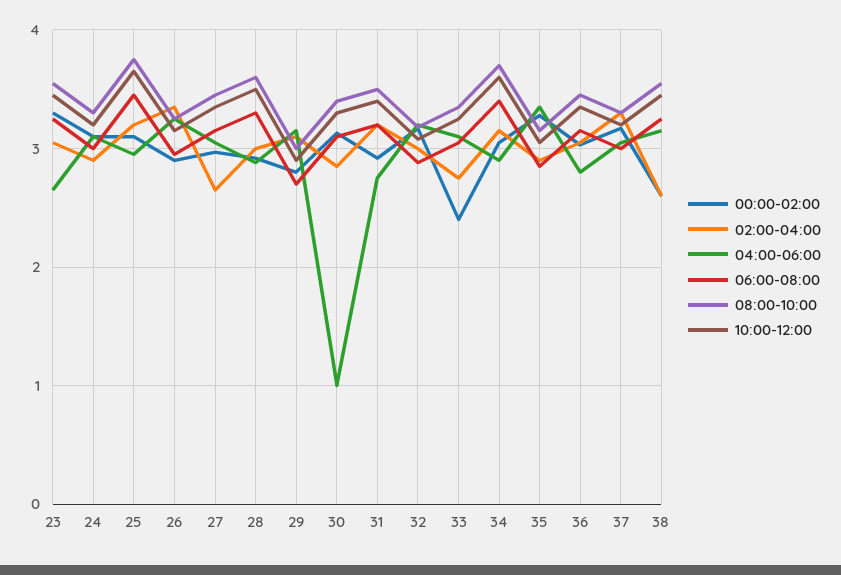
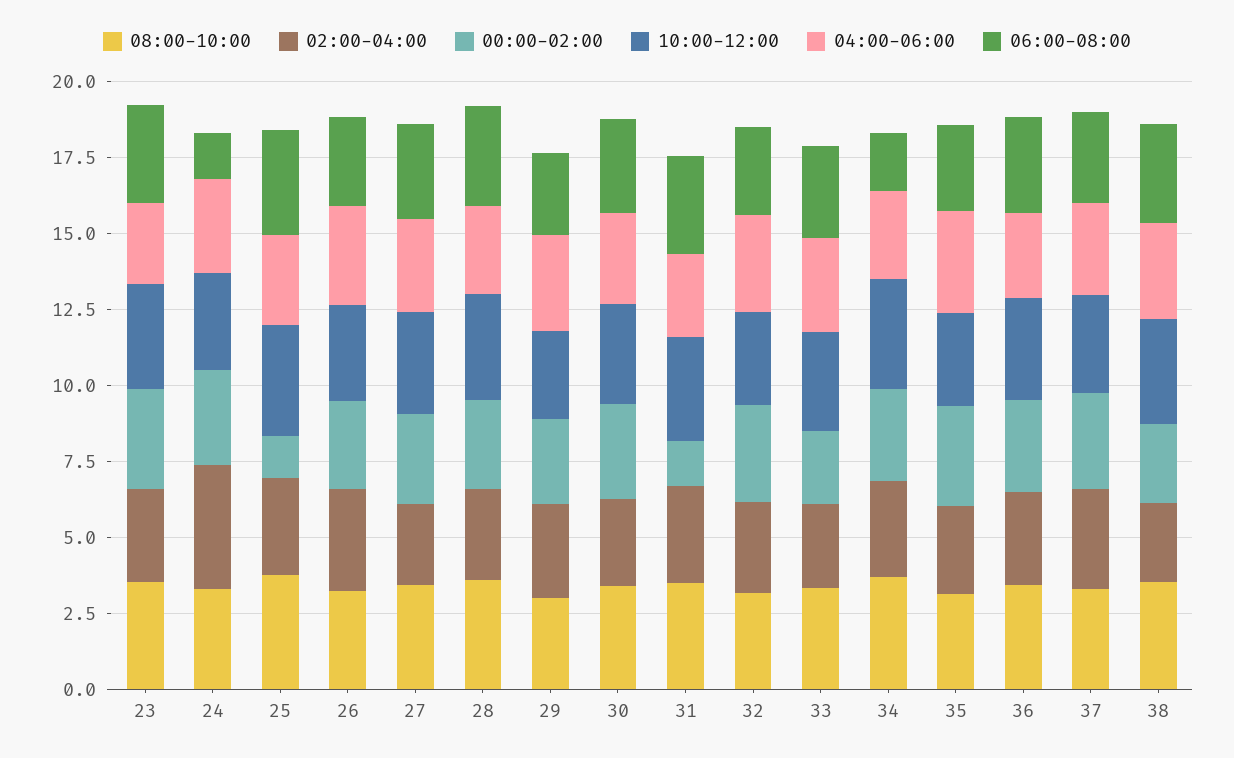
02:00-04:00, 24: 2.9 -> 4
06:00-08:00, 24: 3 -> 1.5
00:00-02:00, 25: 3.1 -> 1.5
04:00-06:00, 30: 1 -> 3
00:00-02:00, 31: 2.9 -> 1.5
06:00-08:00, 34: 3.4 -> 2

